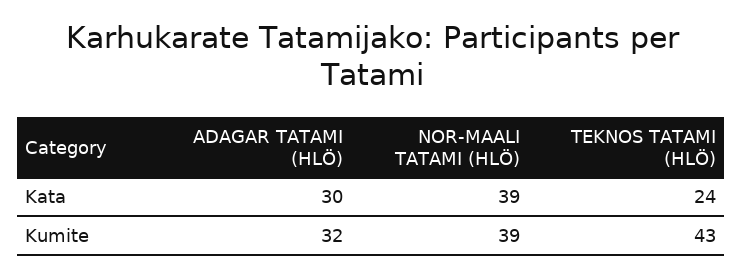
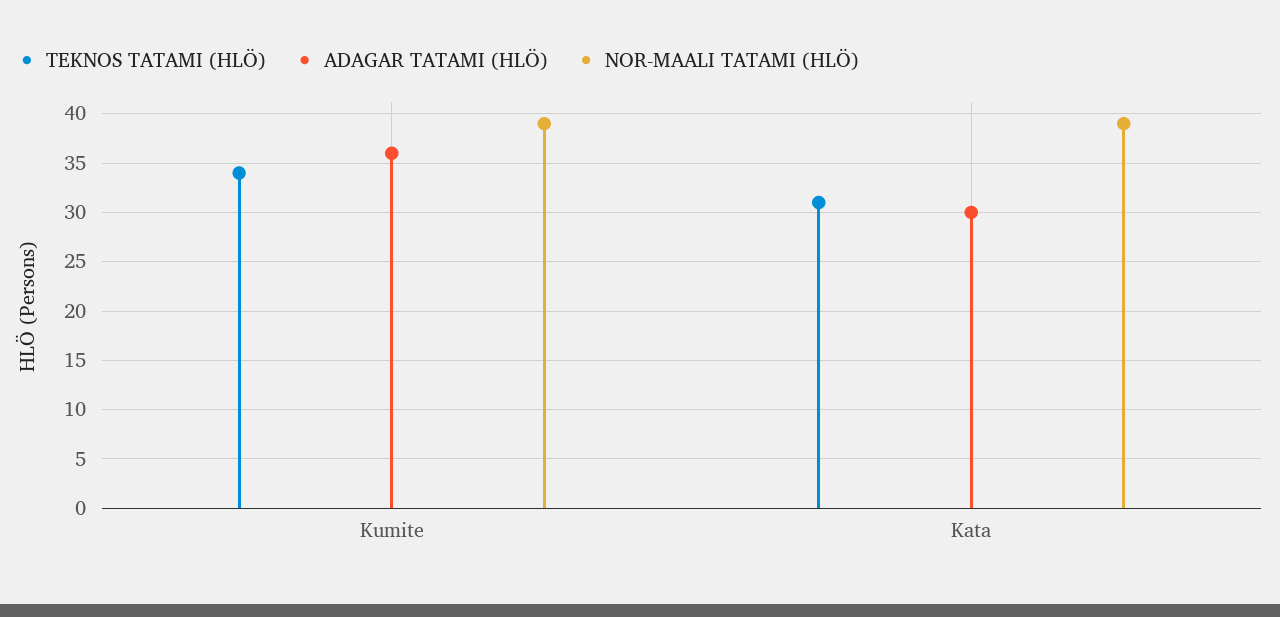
TEKNOS TATAMI (HLÖ), Kata: 24 -> 31
ADAGAR TATAMI (HLÖ), Kumite: 32 -> 36
TEKNOS TATAMI (HLÖ), Kumite: 43 -> 34

